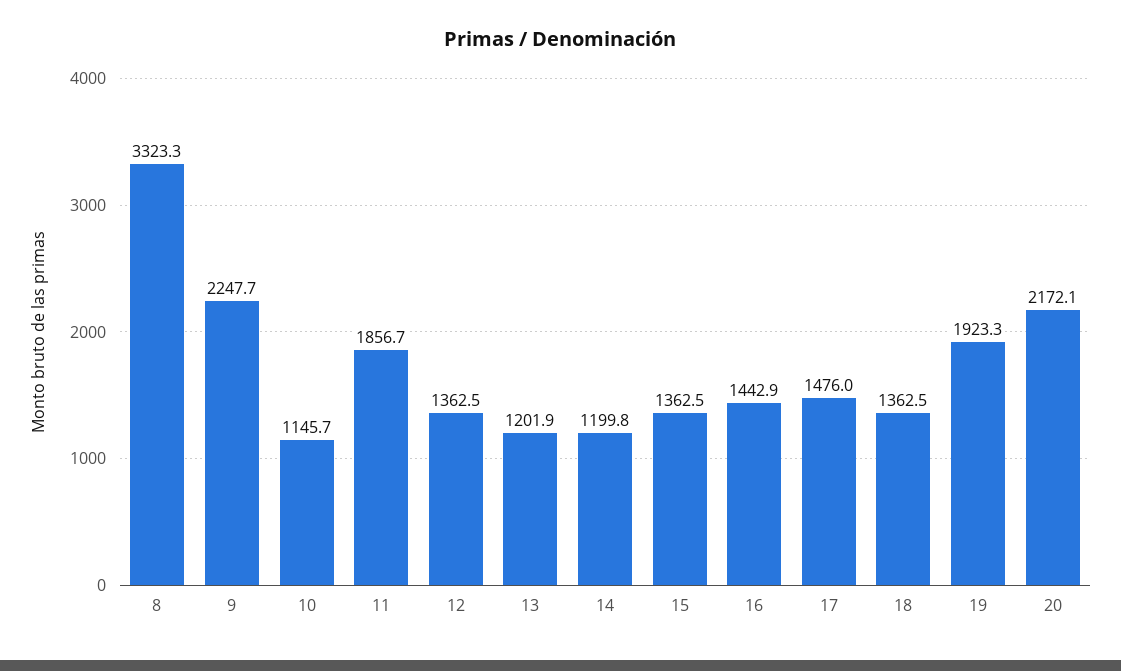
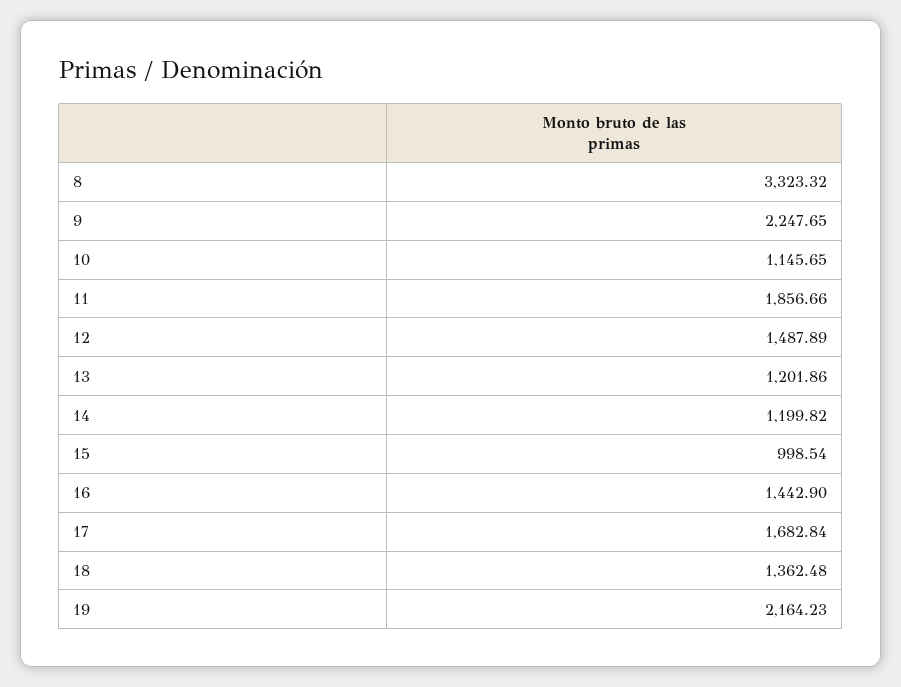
12: 1362.5 -> 1487.89
15: 1362.5 -> 998.54
17: 1476 -> 1682.84
19: 1923.3 -> 2164.23
20: 2172.1 -> none

